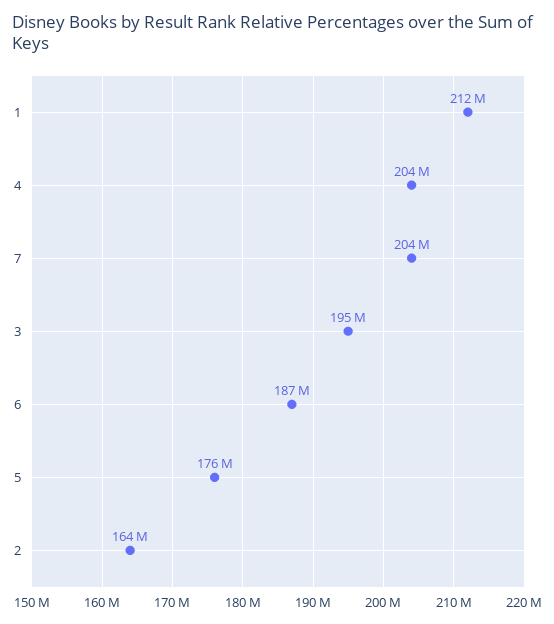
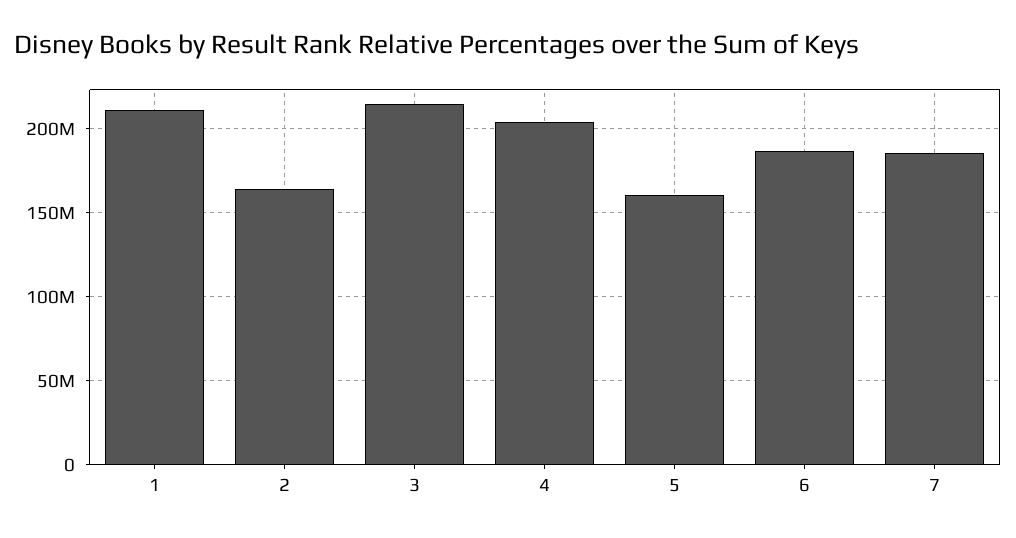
7: 204000000 -> 185000000
3: 195000000 -> 215000000
5: 176000000 -> 160000000

